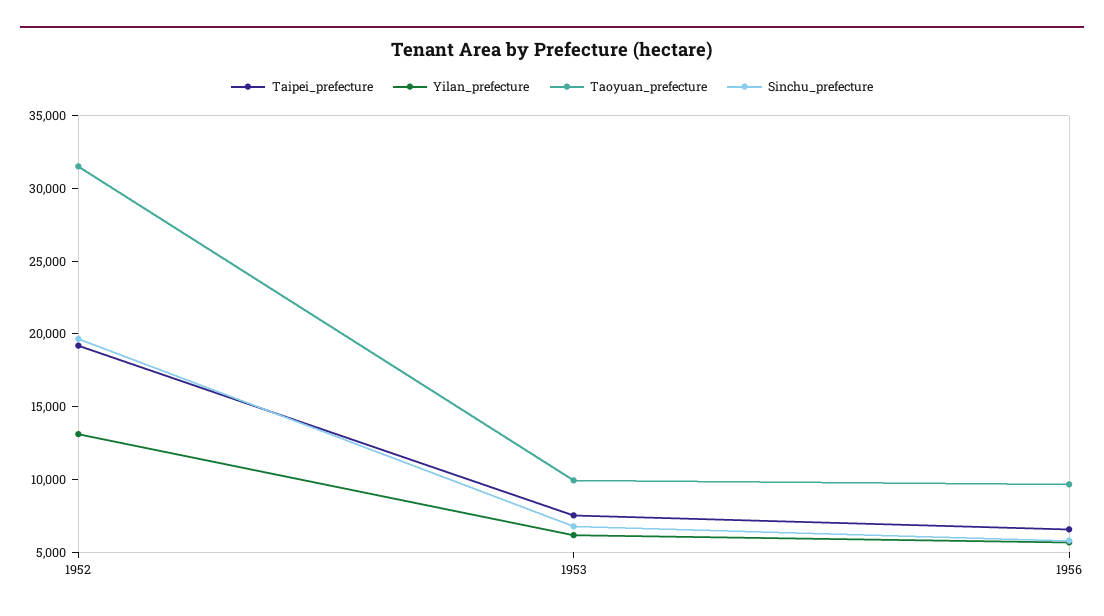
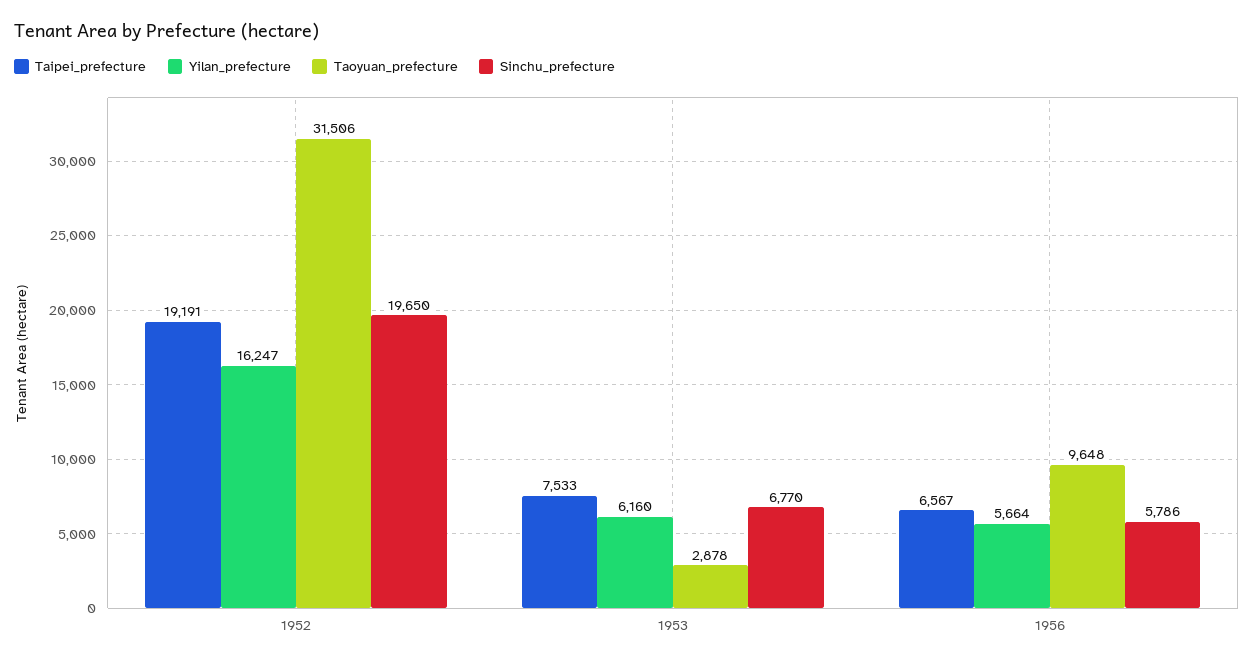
Yilan_prefecture, 1952: 13000 -> 16247
Taoyuan_prefecture, 1953: 10000 -> 2878

